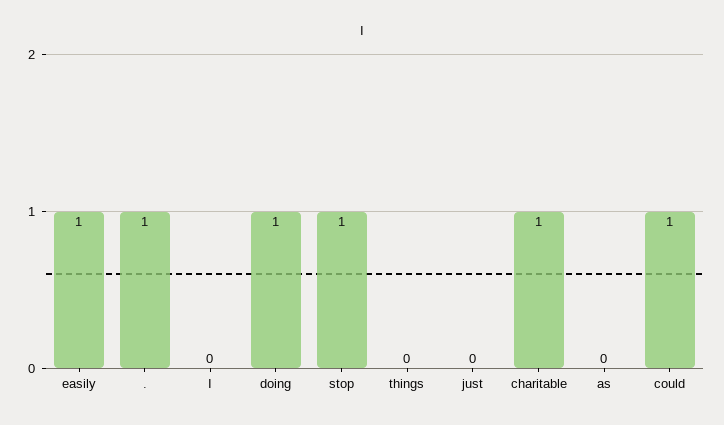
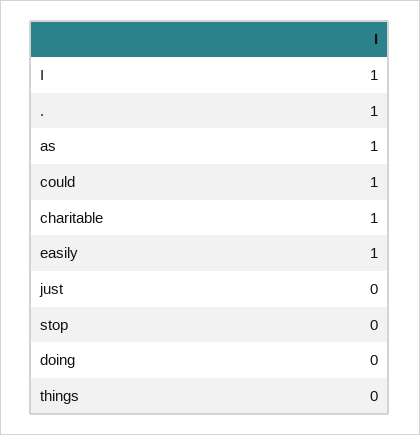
I: 0 -> 1
doing: 1 -> 0
stop: 1 -> 0
as: 0 -> 1

